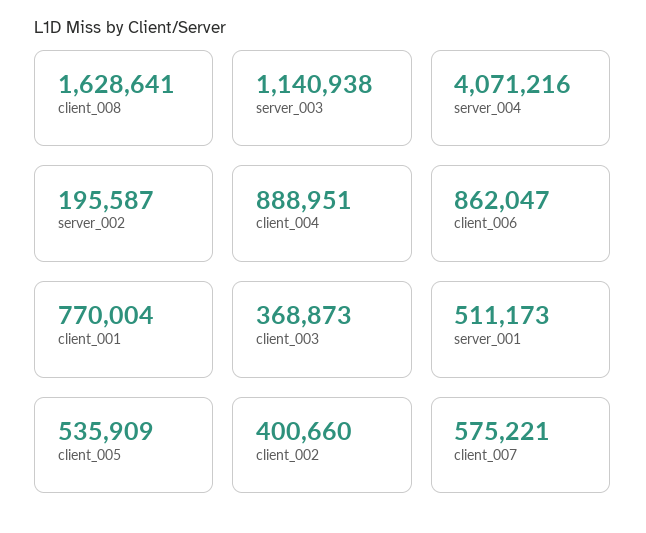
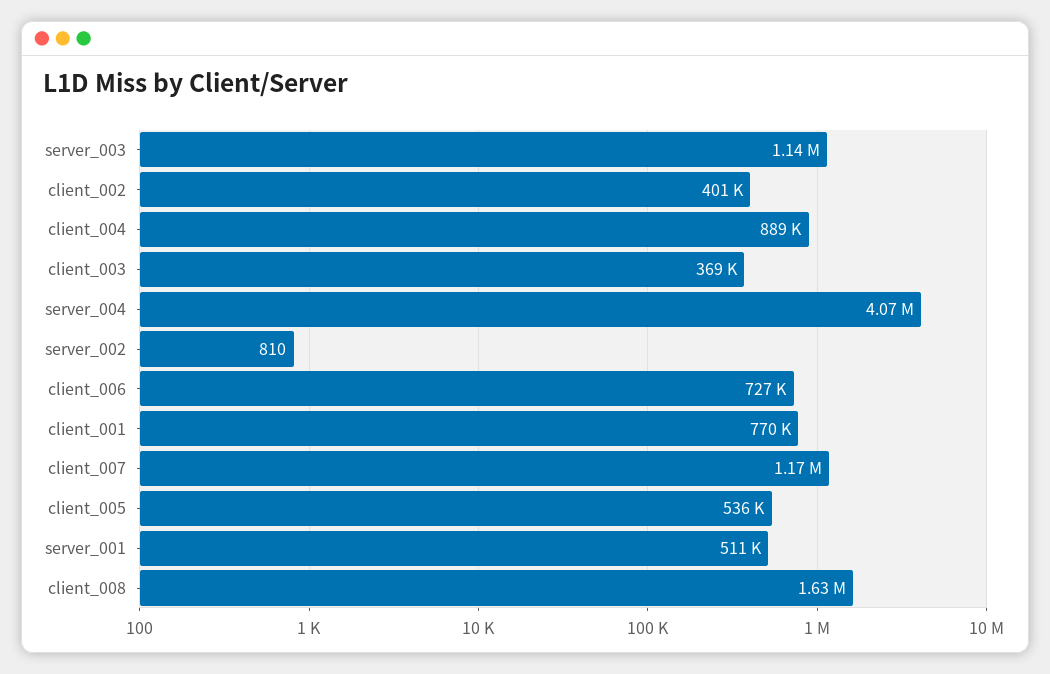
server_002: 195587 -> 810
client_006: 862047 -> 727000
client_007: 575221 -> 1170000

